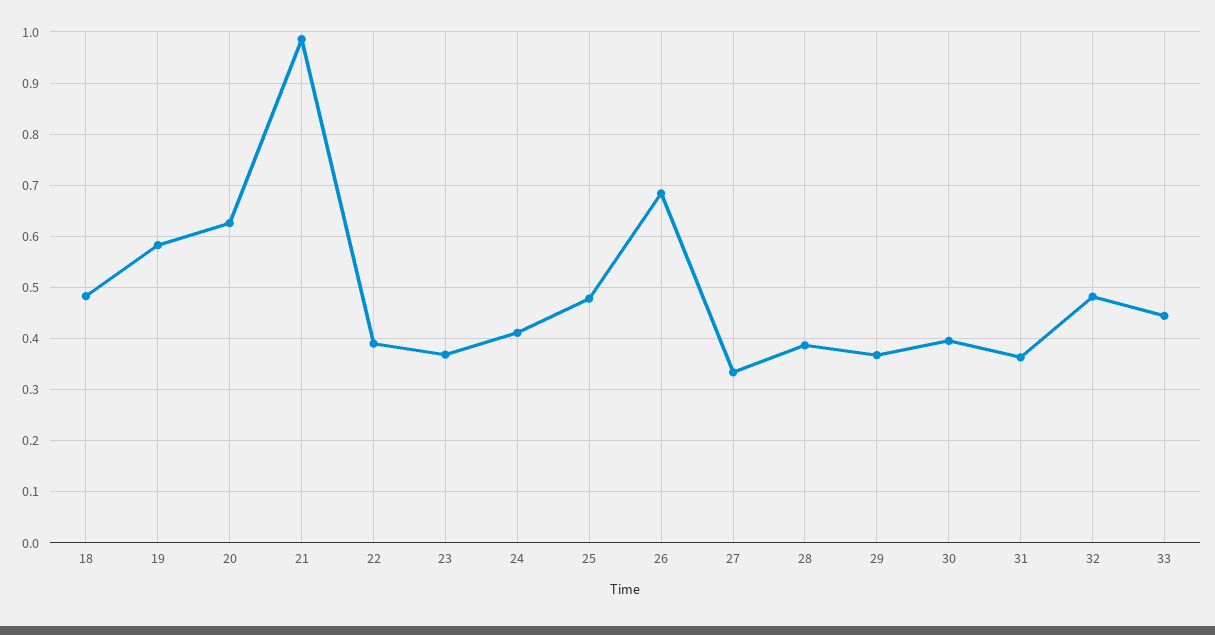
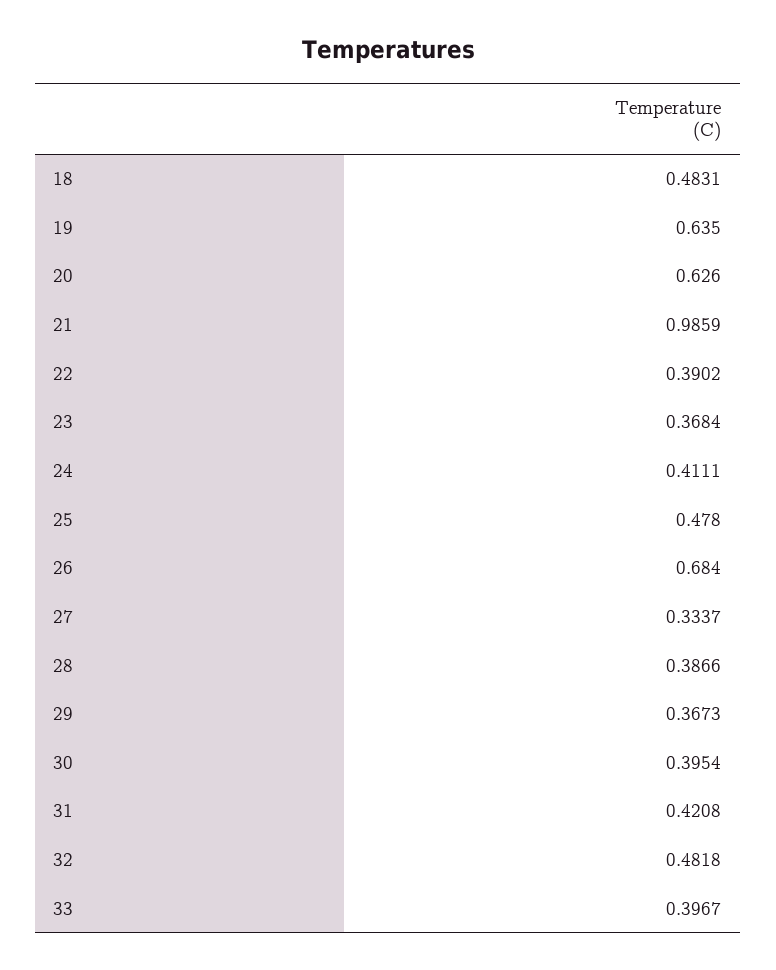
19: 0.58 -> 0.635
31: 0.36 -> 0.4208
33: 0.44 -> 0.3967

